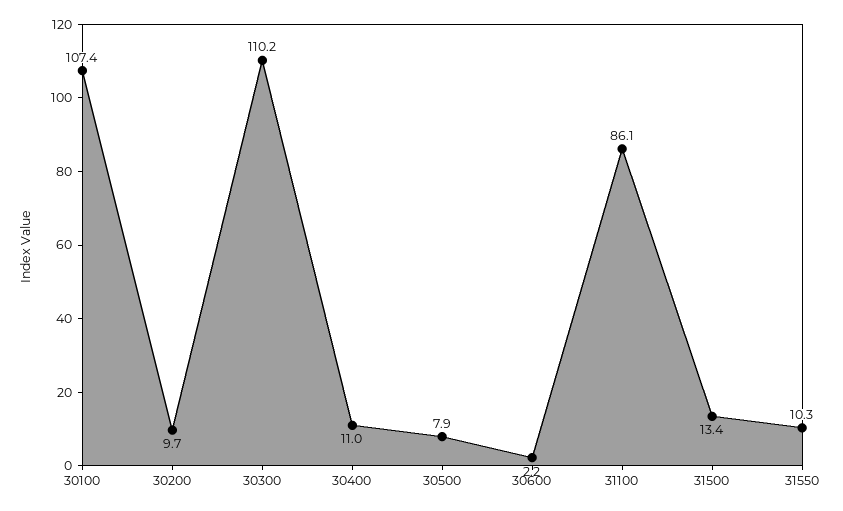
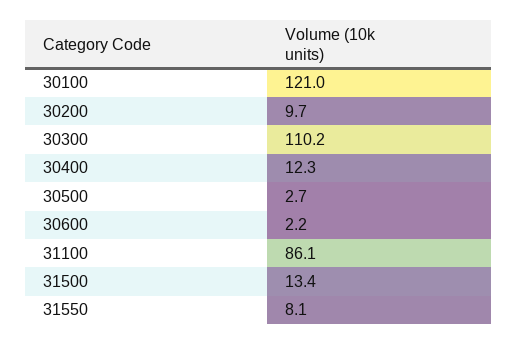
30100: 107.4 -> 121
30400: 11 -> 12.3
30500: 7.9 -> 2.7
31550: 10.3 -> 8.1

